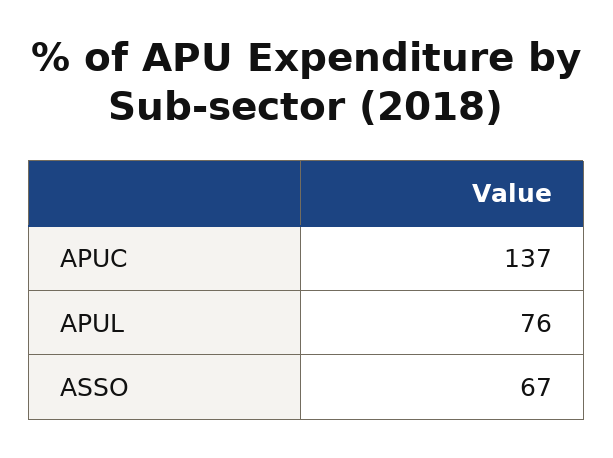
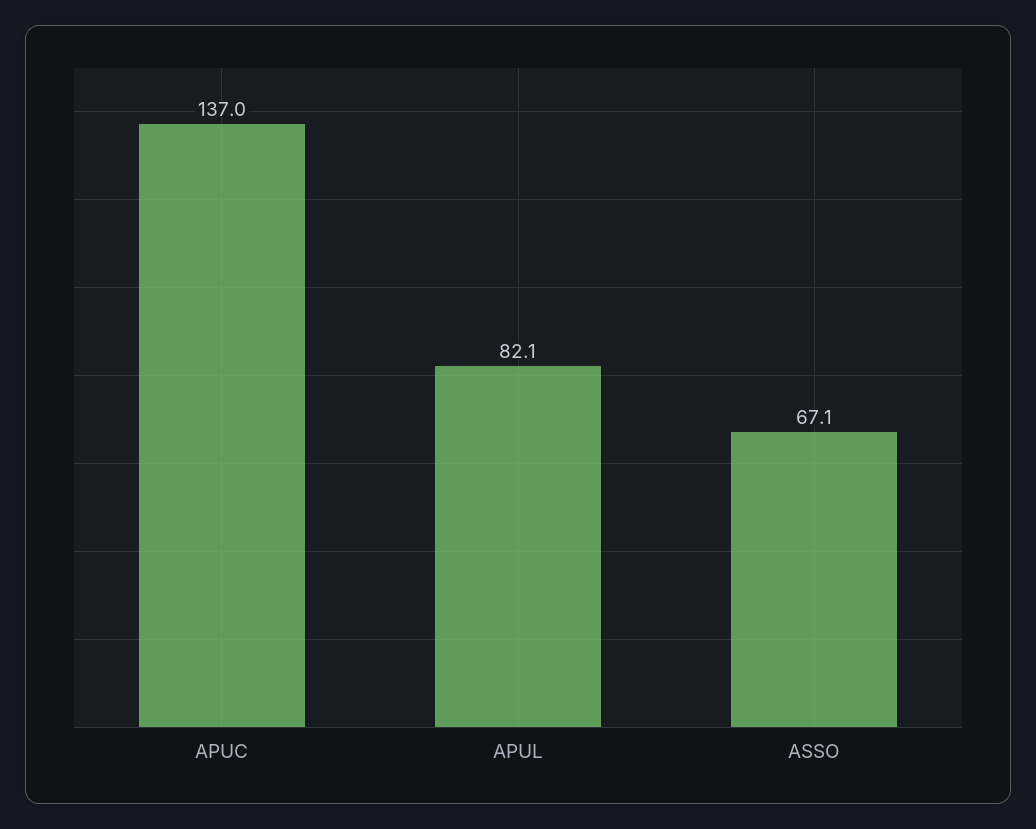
APUL: 76 -> 82.1

